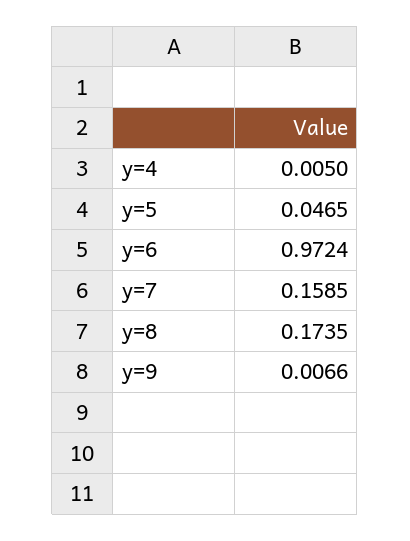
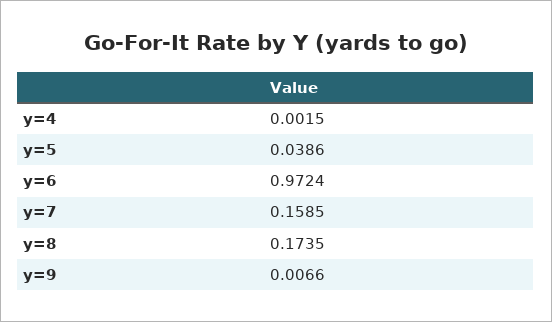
y=4: 0.005 -> 0.0015
y=5: 0.0465 -> 0.0386

